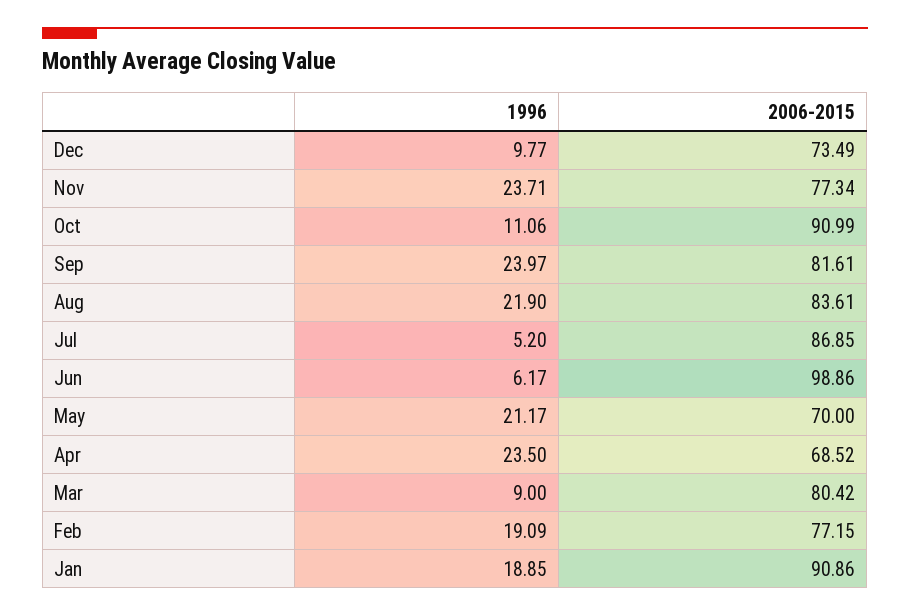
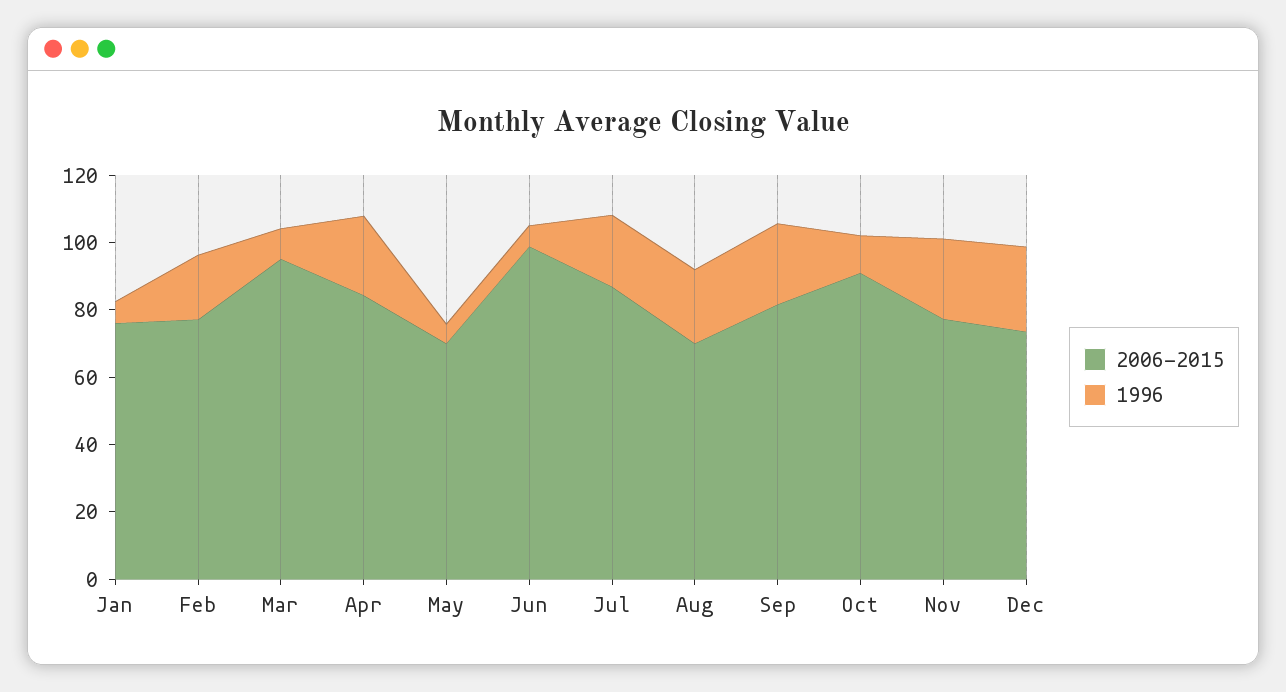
1996, Dec: 9.77 -> 25
2006-2015, Aug: 83.61 -> 70
1996, Jul: 5.2 -> 20
1996, May: 21.17 -> 5
2006-2015, Apr: 68.52 -> 85
2006-2015, Mar: 80.42 -> 95
1996, Jan: 18.85 -> 5
2006-2015, Jan: 90.86 -> 75

